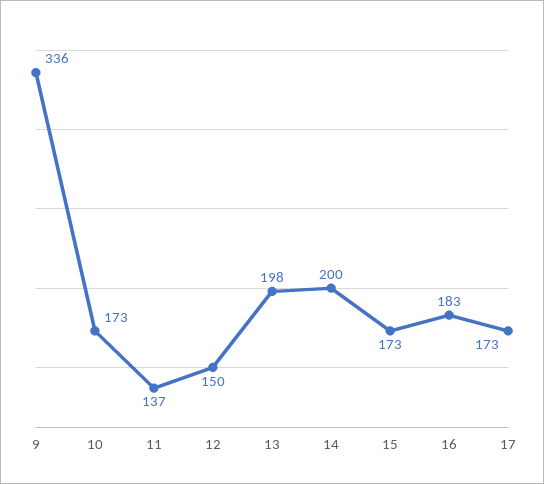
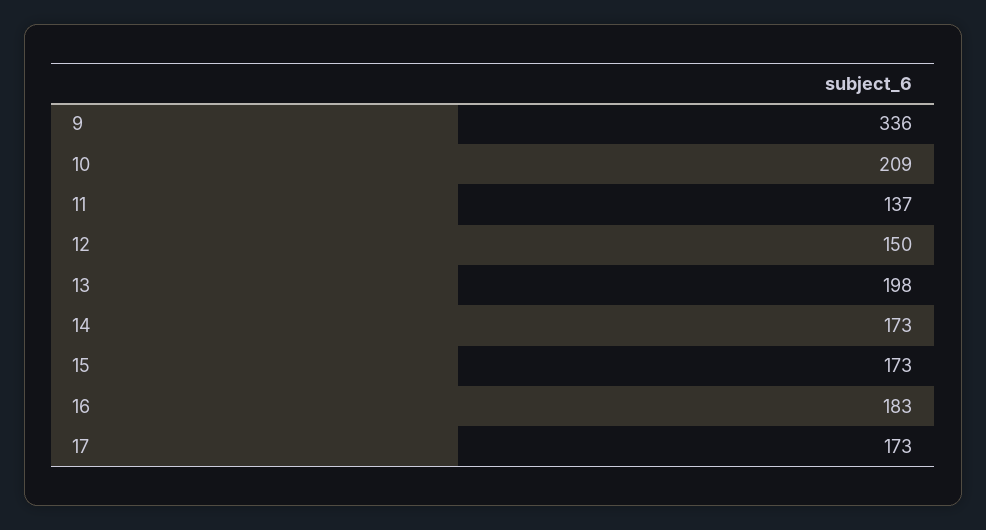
10: 173 -> 209
14: 200 -> 173

